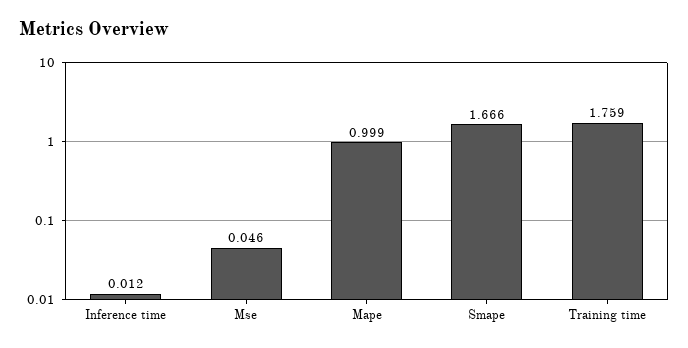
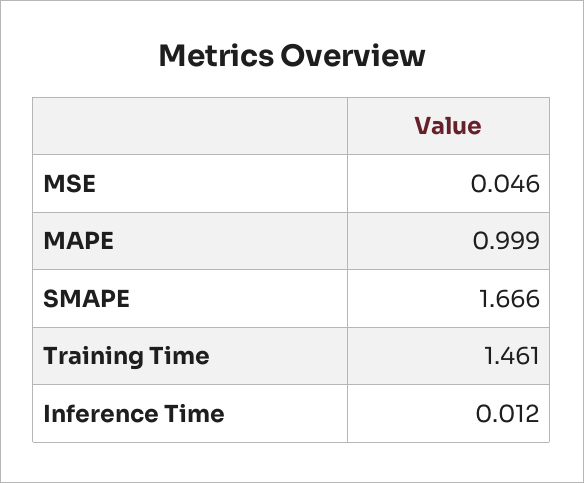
Training time: 1.759 -> 1.461

